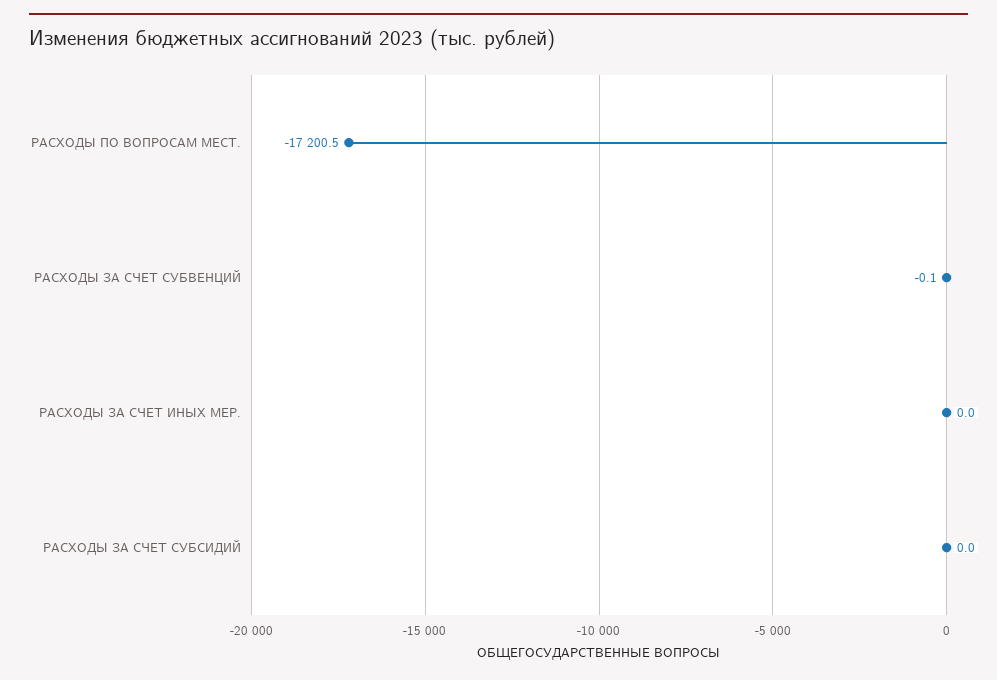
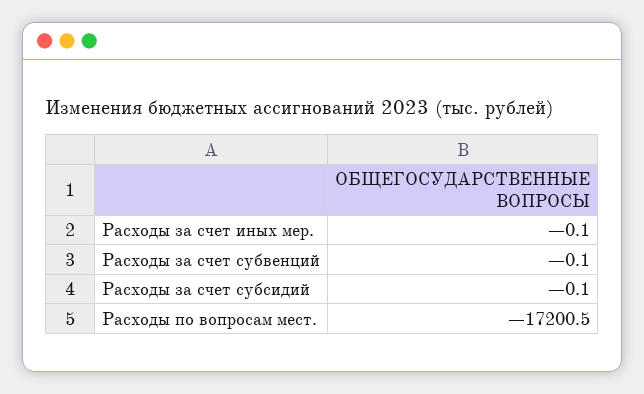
РАСХОДЫ ЗА СЧЕТ ИНЫХ МЕР.: 0 -> -0.1
РАСХОДЫ ЗА СЧЕТ СУБСИДИЙ: 0 -> -0.1

